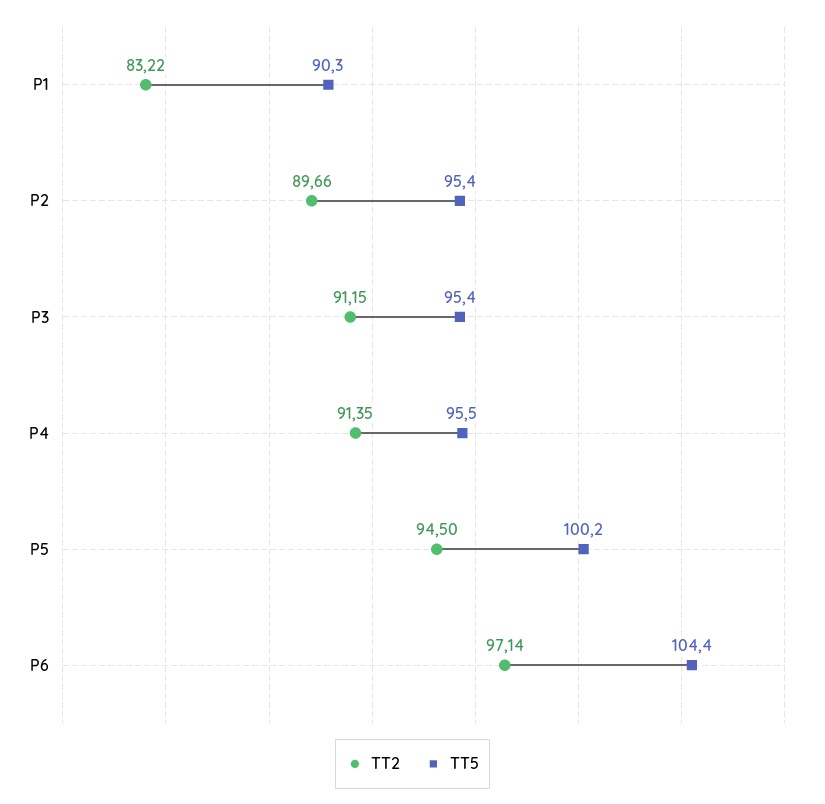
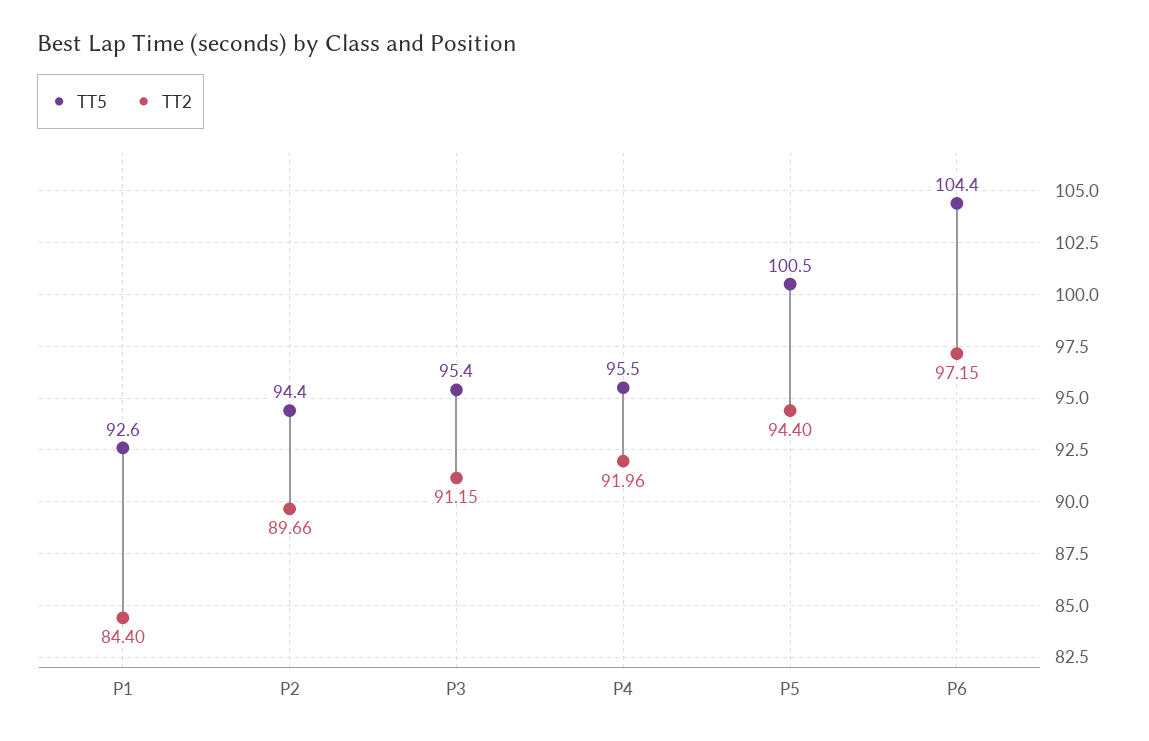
TT2, P1: 83.22 -> 84.4
TT5, P1: 90.3 -> 92.6
TT5, P2: 95.4 -> 94.4
TT2, P4: 91.35 -> 91.96
TT2, P5: 94.5 -> 94.4
TT5, P5: 100.2 -> 100.5
TT2, P6: 97.14 -> 97.15

